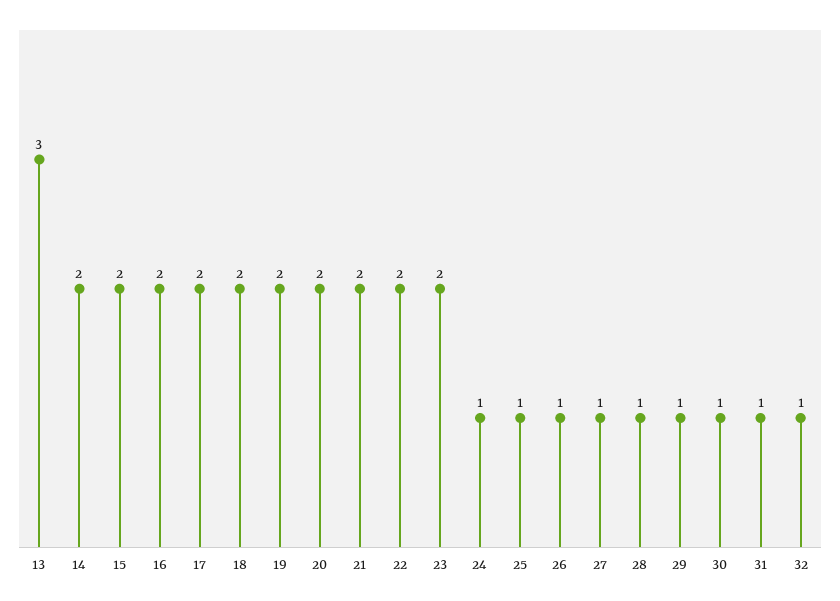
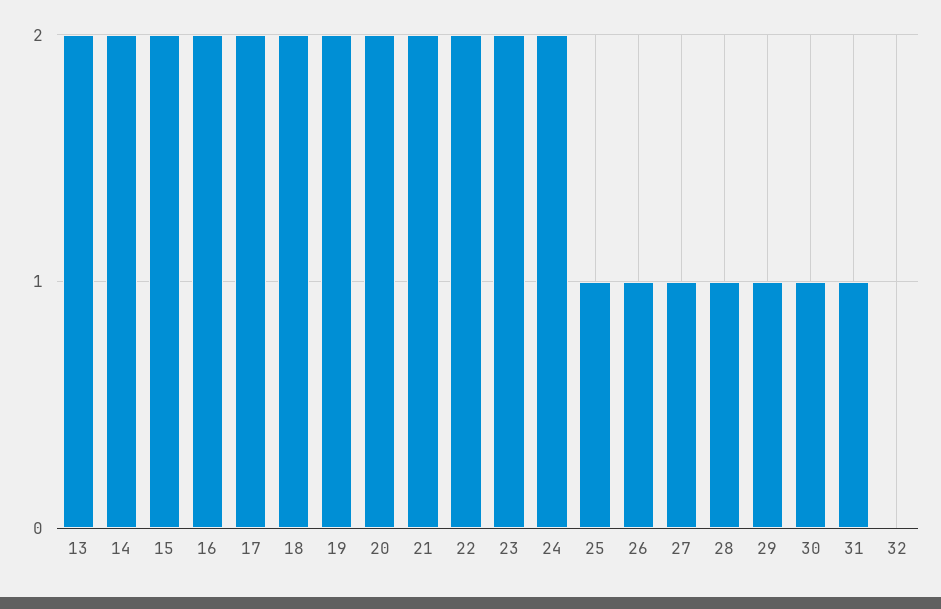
13: 3 -> 2
24: 1 -> 2
32: 1 -> 0

